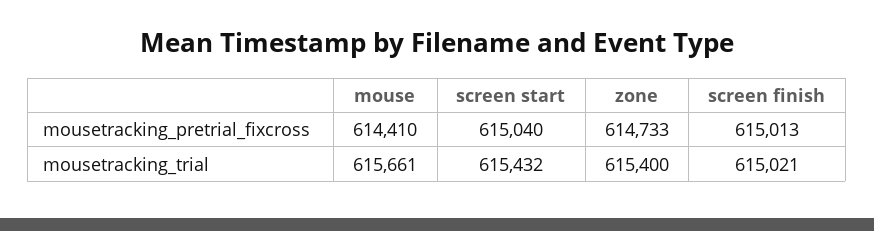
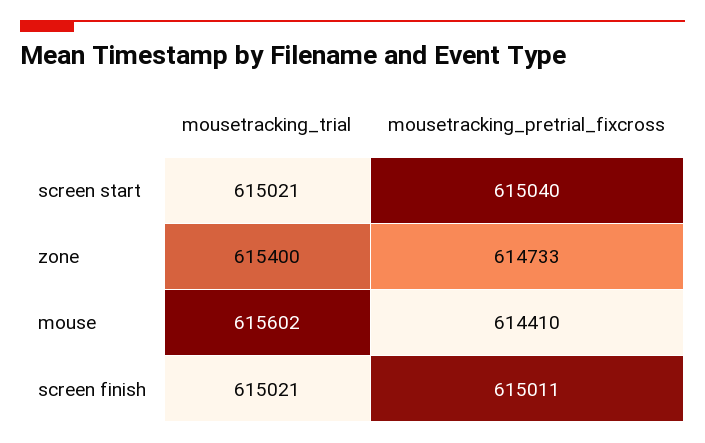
screen finish, mousetracking_pretrial_fixcross: 615013 -> 615011
mouse, mousetracking_trial: 615661 -> 615602
screen start, mousetracking_trial: 615432 -> 615021

